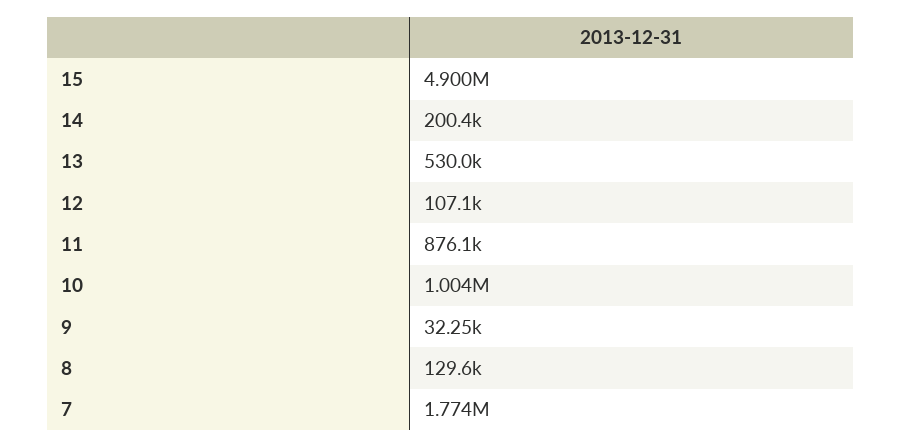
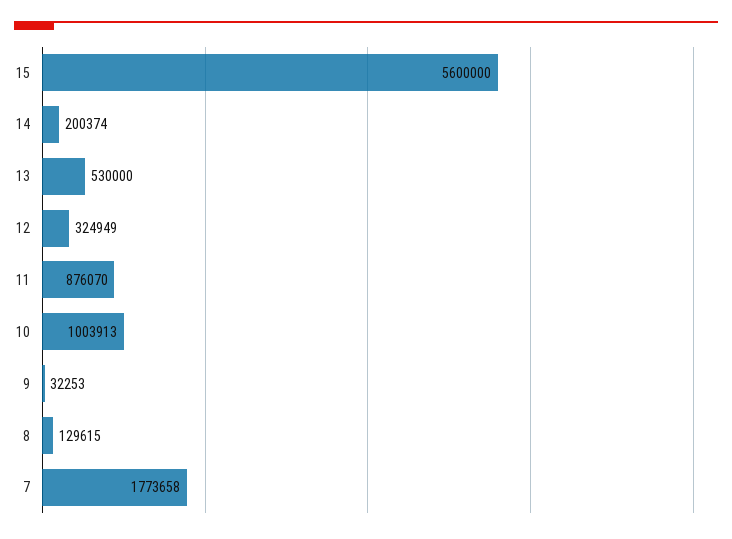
15: 4900000 -> 5600000
12: 107100 -> 324949

